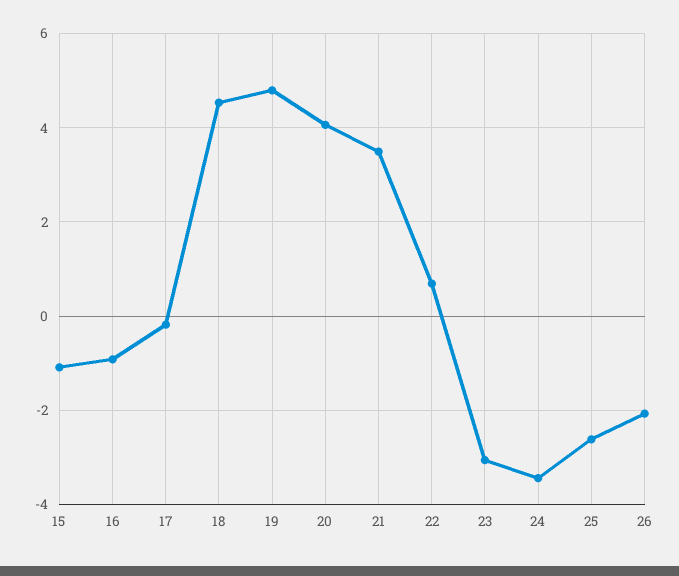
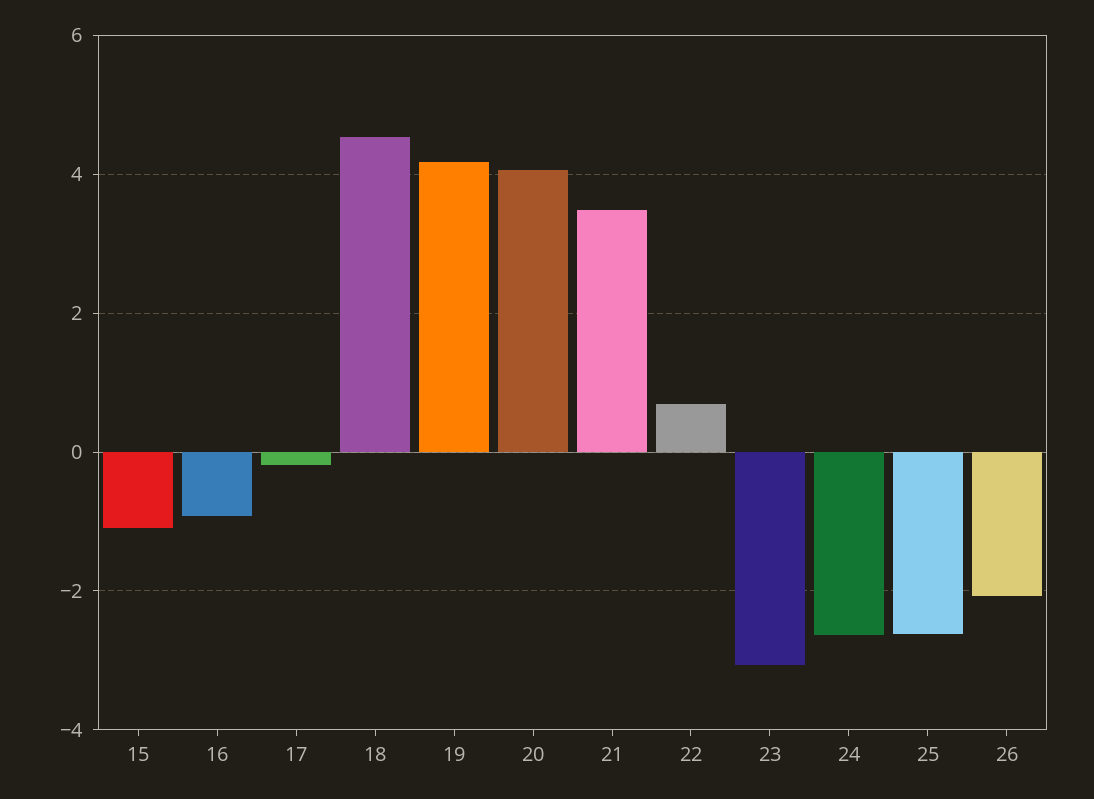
19: 4.8 -> 4.2
24: -3.4 -> -2.6

